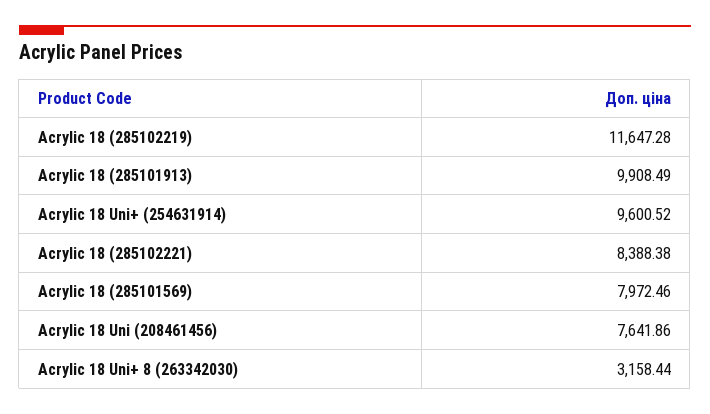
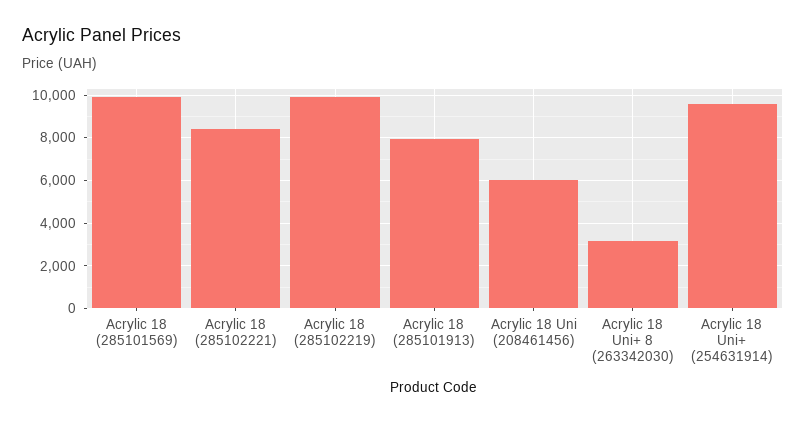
Acrylic 18 (285102219): 11647.28 -> 10000
Acrylic 18 (285101913): 9908.49 -> 8000
Acrylic 18 (285101569): 7972.46 -> 10000
Acrylic 18 Uni (208461456): 7641.86 -> 6000

